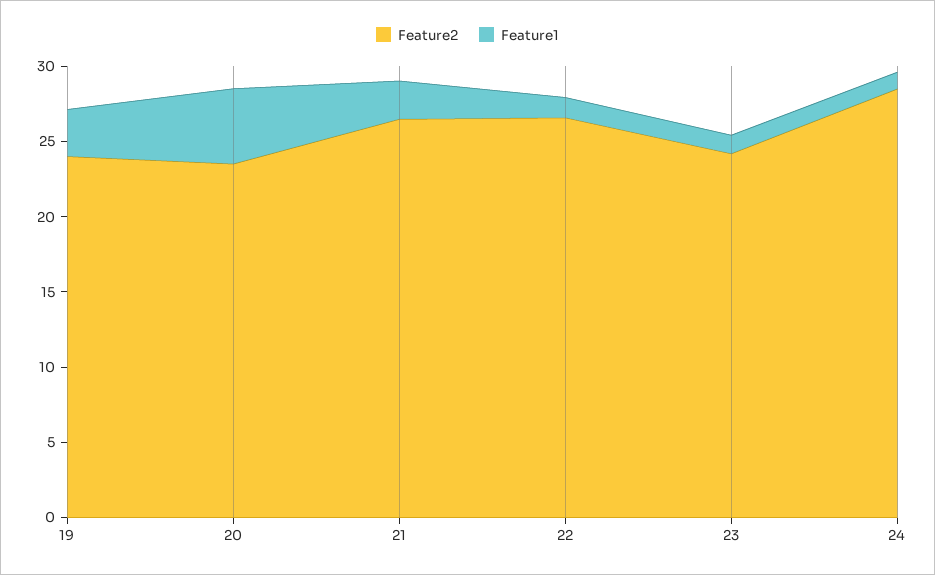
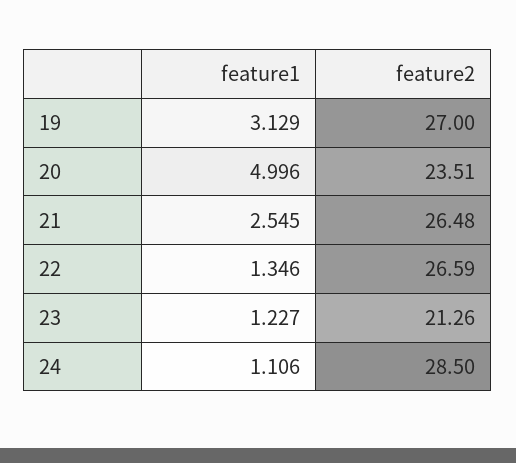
Feature2, 19: 24 -> 27
Feature2, 23: 24 -> 21.26

